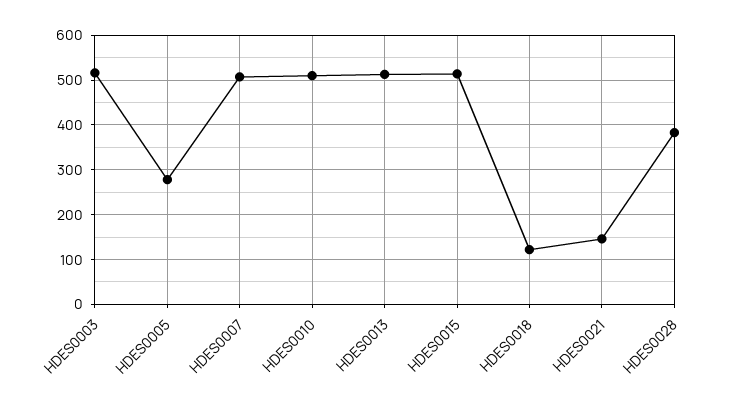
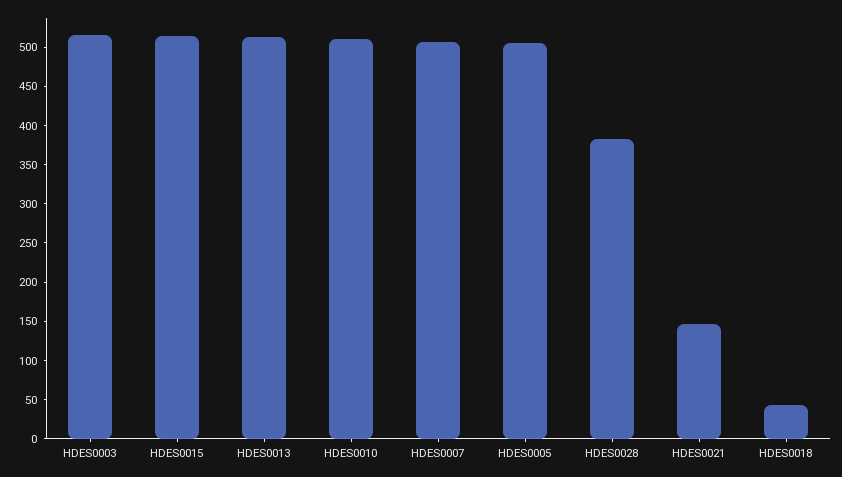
HDES0005: 280 -> 500
HDES0018: 120 -> 50

